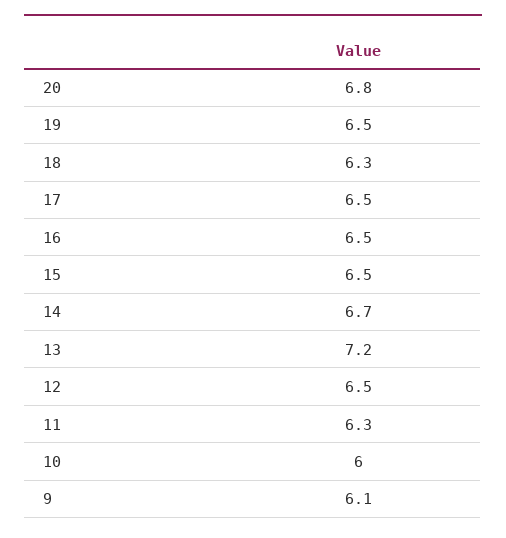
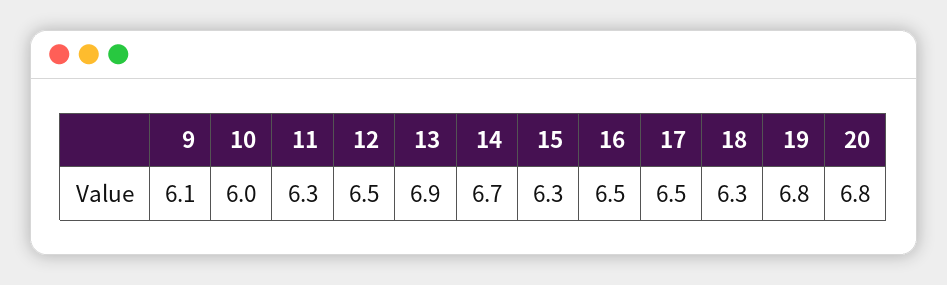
19: 6.5 -> 6.8
15: 6.5 -> 6.3
13: 7.2 -> 6.9

